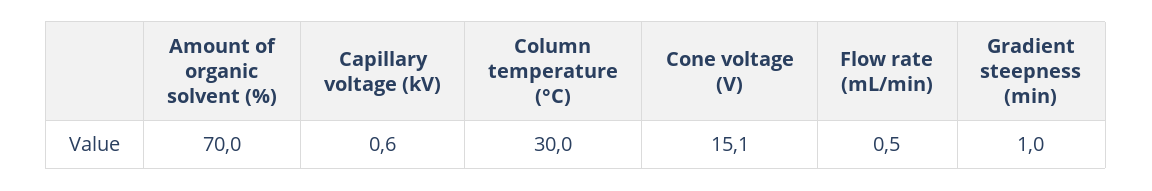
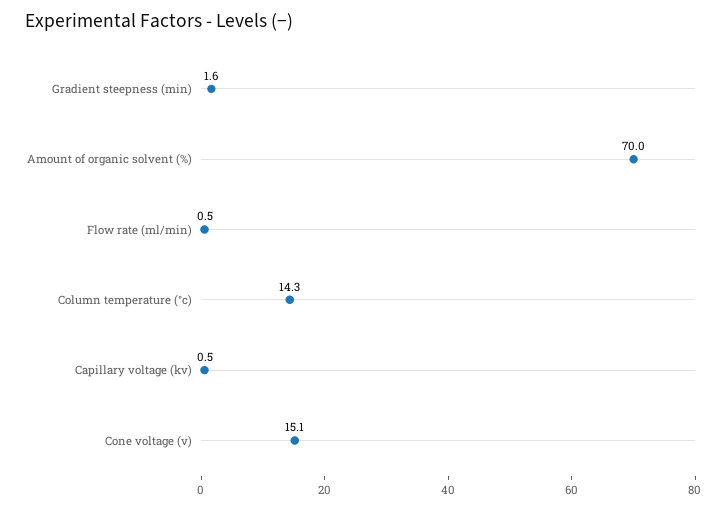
Capillary voltage (kV): 0.6 -> 0.5
Column temperature (°C): 30 -> 14.3
Gradient steepness (min): 1 -> 1.6

